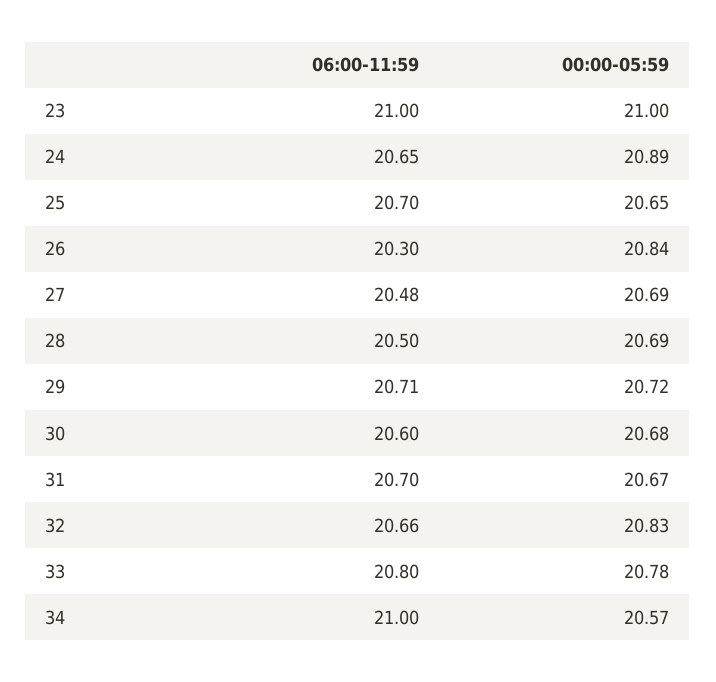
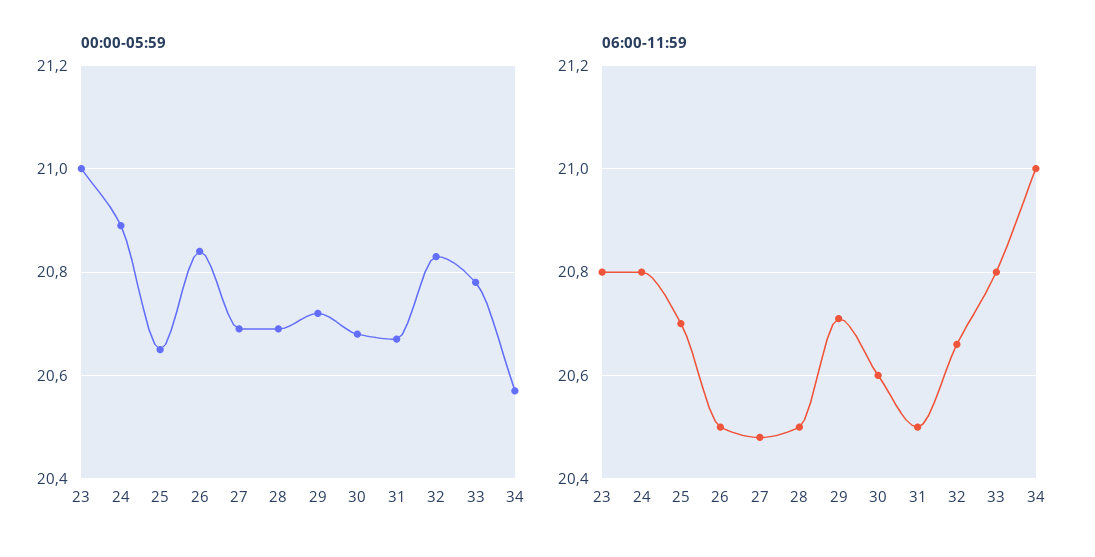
06:00-11:59, 23: 21 -> 20.8
06:00-11:59, 24: 20.65 -> 20.8
06:00-11:59, 26: 20.3 -> 20.5
06:00-11:59, 31: 20.7 -> 20.5

